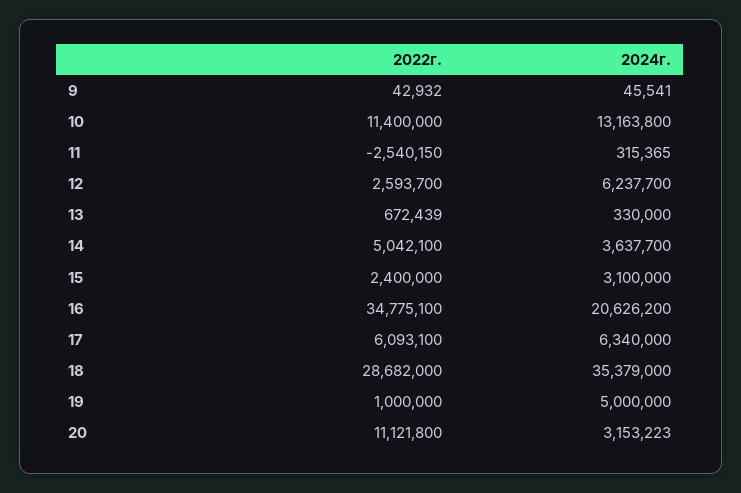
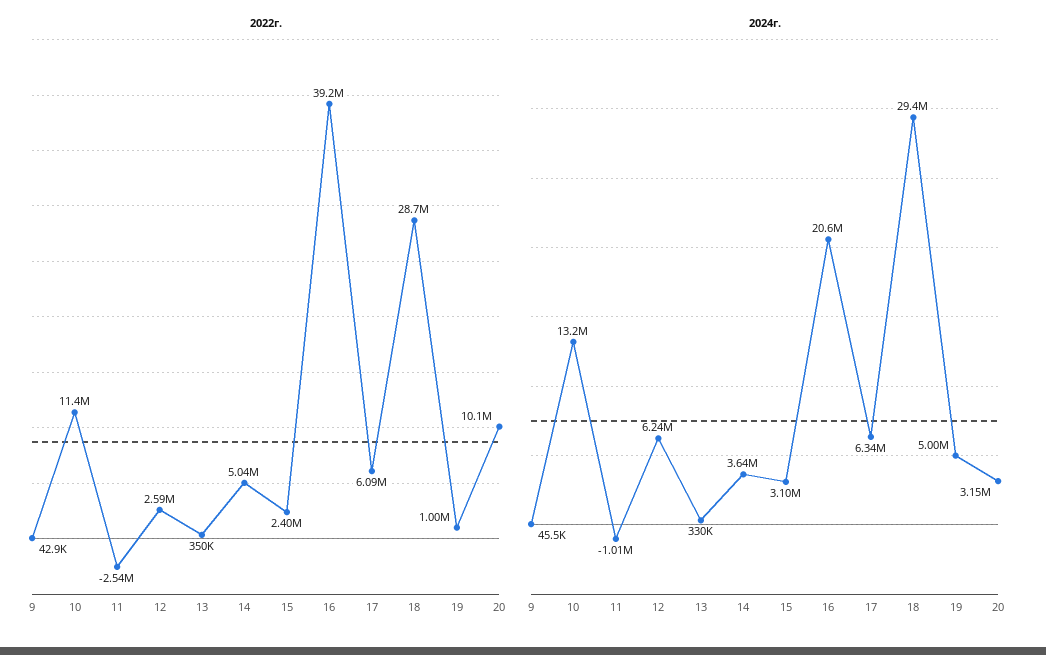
2024г., 11: 315365 -> -1010000
2022г., 13: 672439 -> 350000
2022г., 16: 34775100 -> 39200000
2024г., 18: 35379000 -> 29400000
2022г., 20: 11121800 -> 10100000

